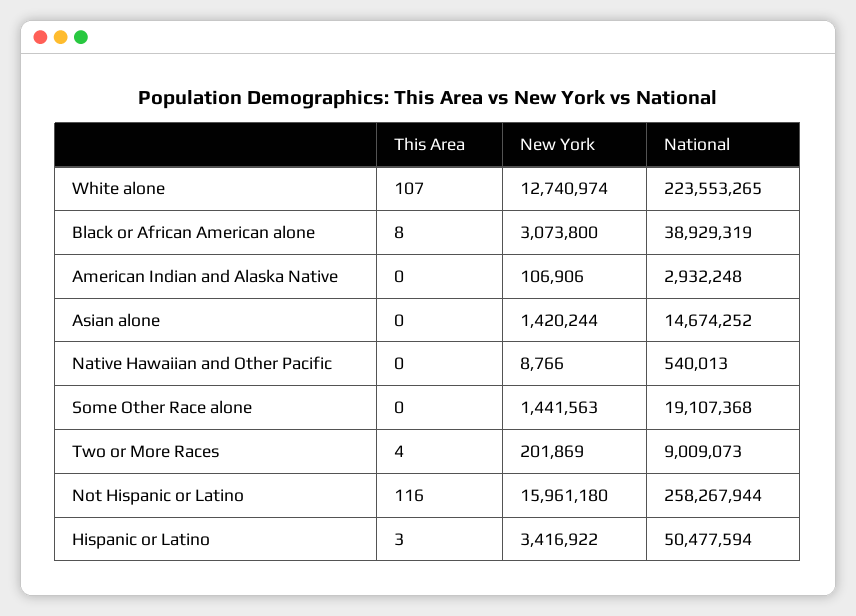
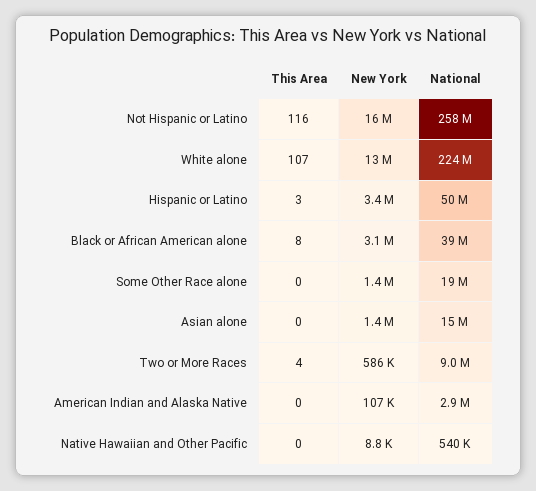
New York, Two or More Races: 201869 -> 586000

